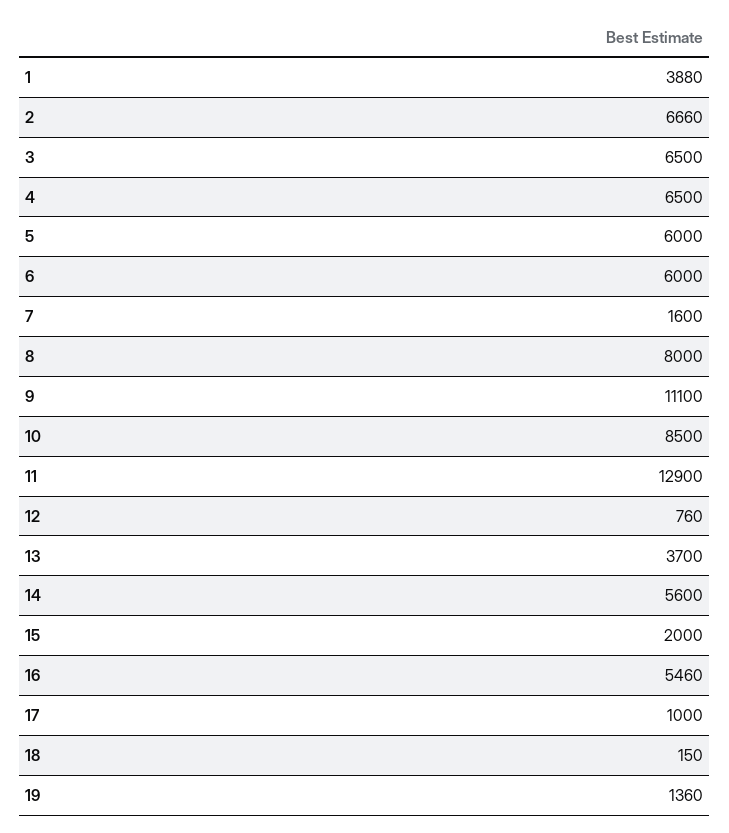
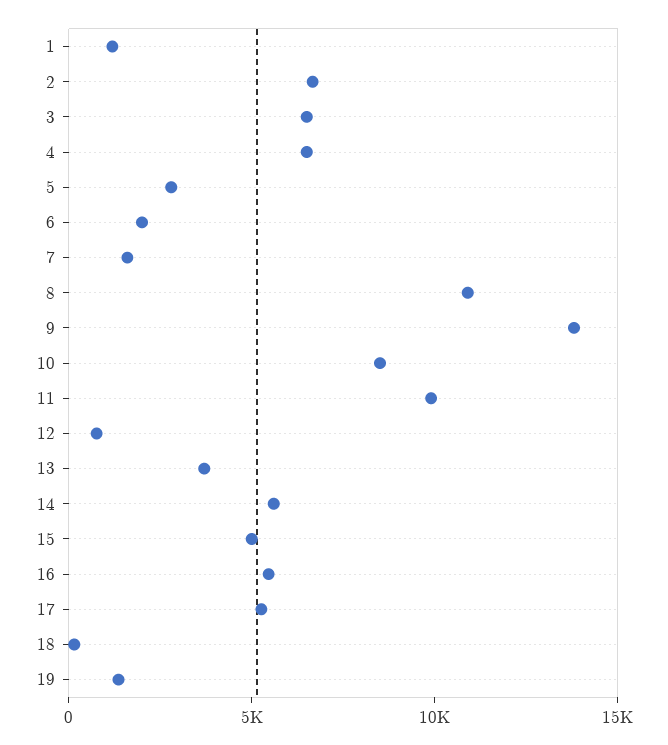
1: 3880 -> 1000
5: 6000 -> 3000
6: 6000 -> 2000
8: 8000 -> 11000
9: 11100 -> 14000
11: 12900 -> 10000
15: 2000 -> 5000
17: 1000 -> 5000

